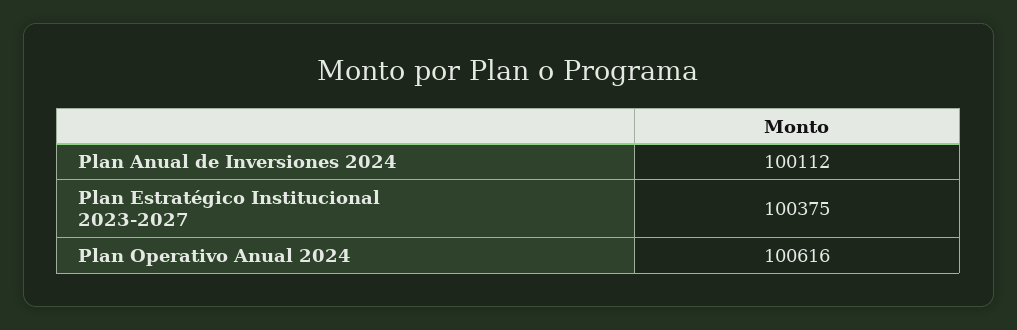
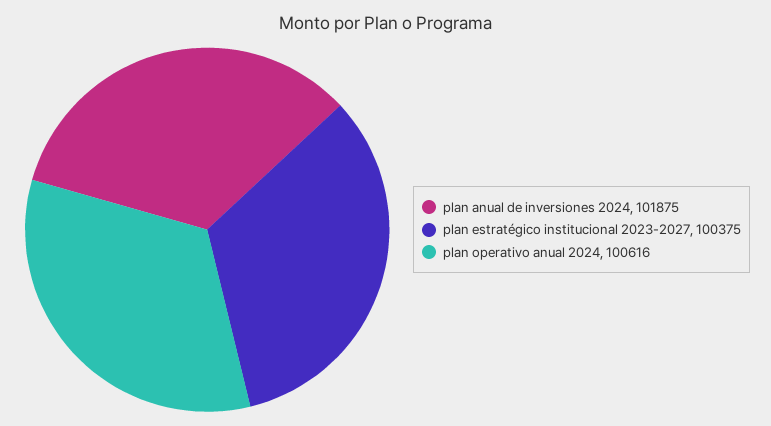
Plan Anual de Inversiones 2024: 100112 -> 101875

